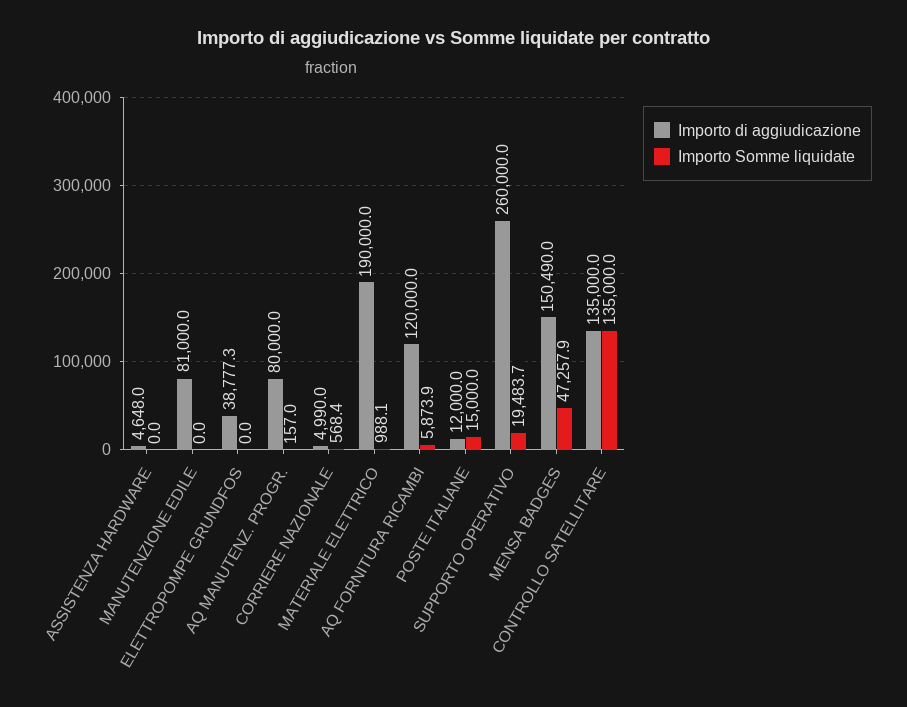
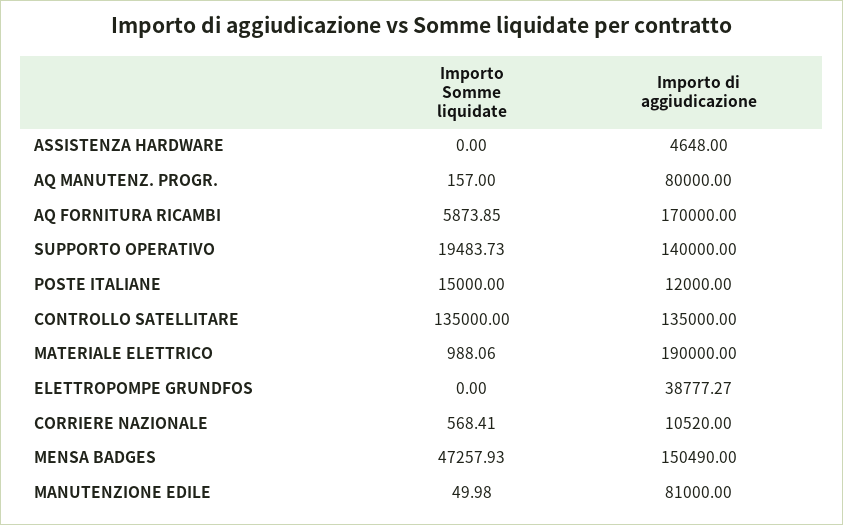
Importo Somme liquidate, MANUTENZIONE EDILE: 0 -> 49.98
Importo di aggiudicazione, CORRIERE NAZIONALE: 4990 -> 10520
Importo di aggiudicazione, AQ FORNITURA RICAMBI: 120000 -> 170000
Importo di aggiudicazione, SUPPORTO OPERATIVO: 260000 -> 140000

